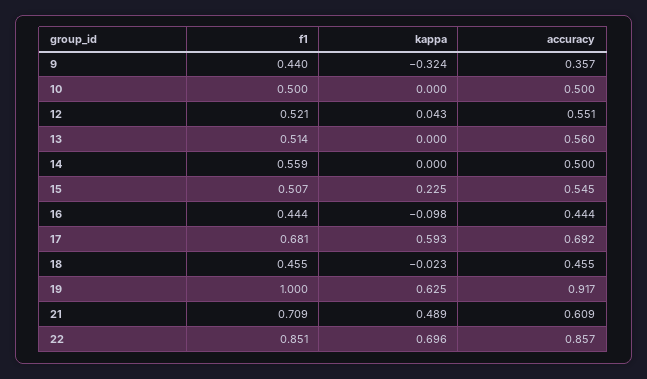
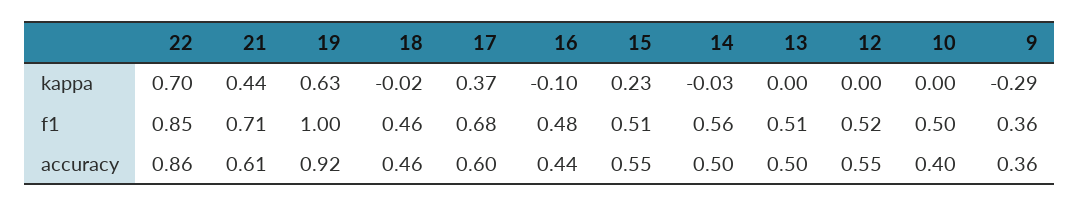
f1, 9: 0.44 -> 0.36
kappa, 9: -0.324 -> -0.29
accuracy, 10: 0.5 -> 0.4
kappa, 12: 0.043 -> 0
accuracy, 13: 0.56 -> 0.5
kappa, 14: 0 -> -0.03
f1, 16: 0.444 -> 0.48
kappa, 17: 0.593 -> 0.37
accuracy, 17: 0.692 -> 0.6
kappa, 21: 0.489 -> 0.44

